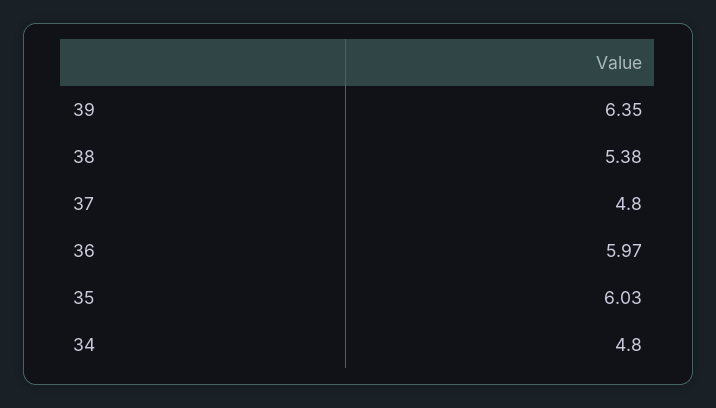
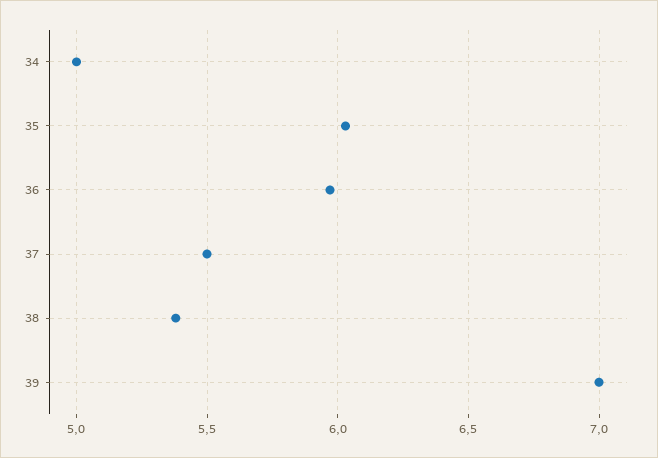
39: 6.35 -> 7
37: 4.8 -> 5.5
34: 4.8 -> 5

